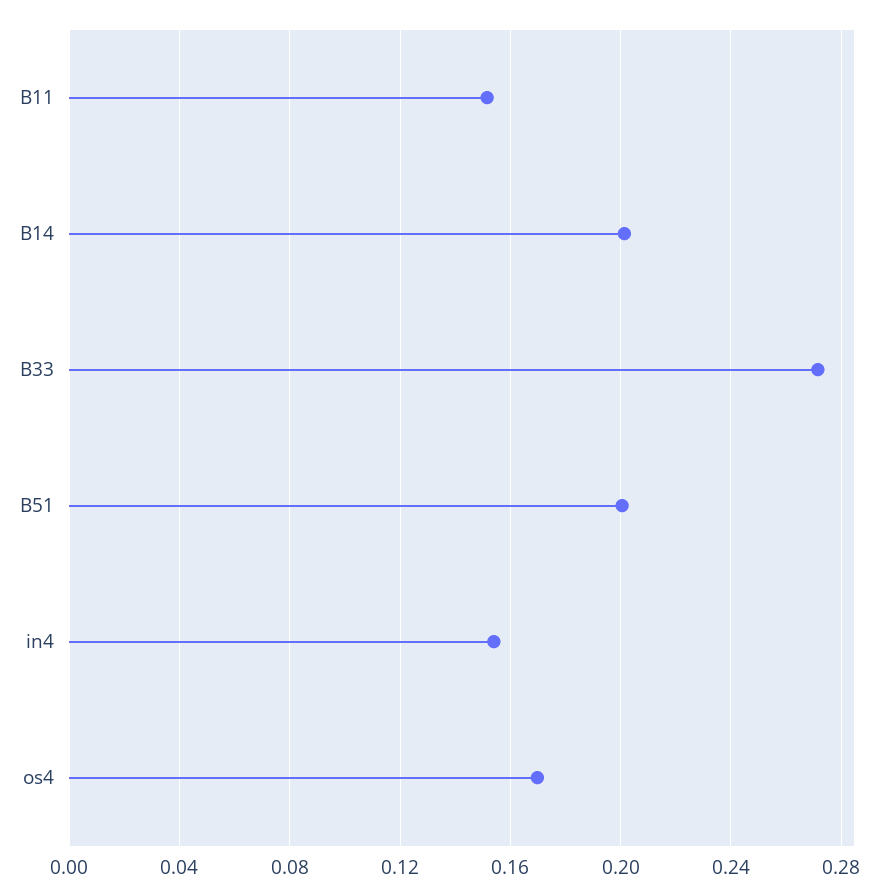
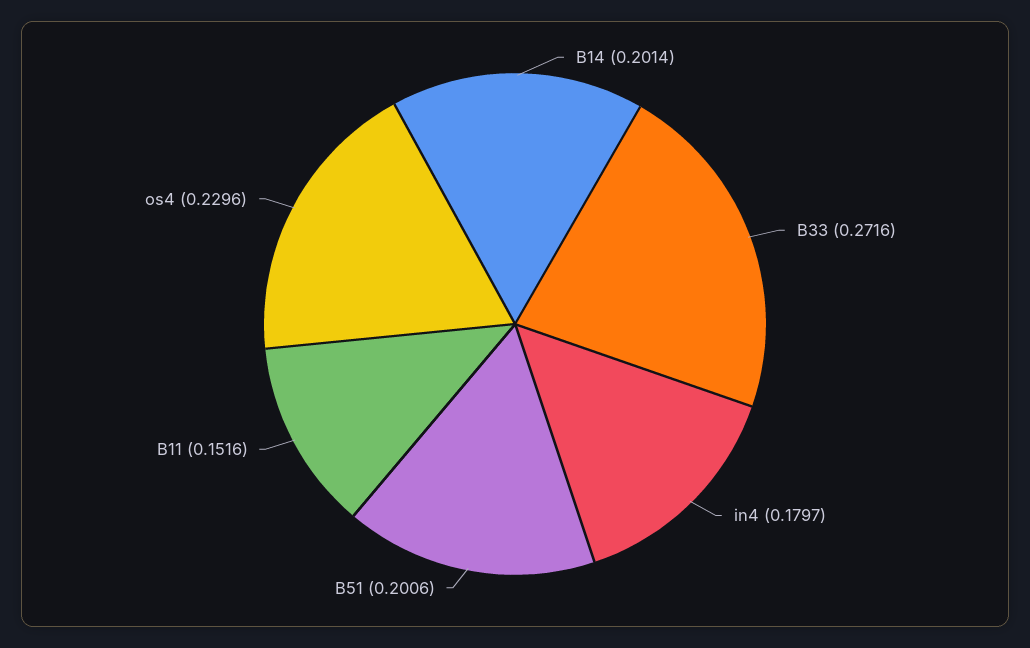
in4: 0.155 -> 0.1797
os4: 0.17 -> 0.2296

